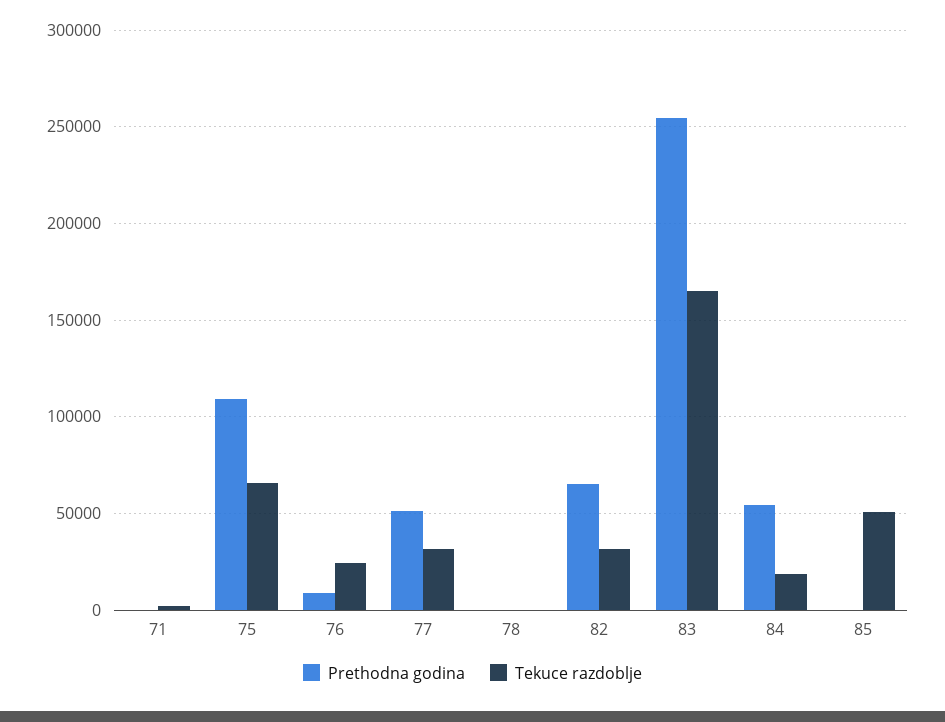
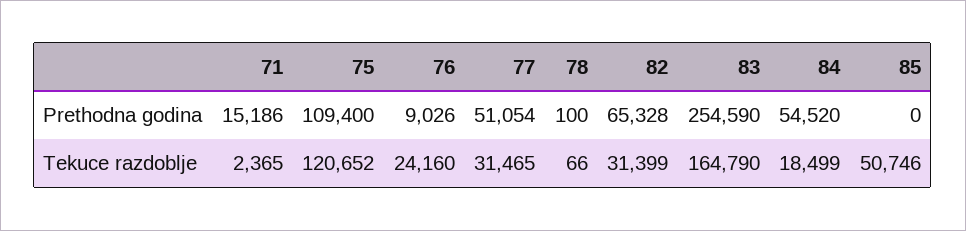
Prethodna godina, 71: 0 -> 15186
Tekuce razdoblje, 75: 65000 -> 120652

